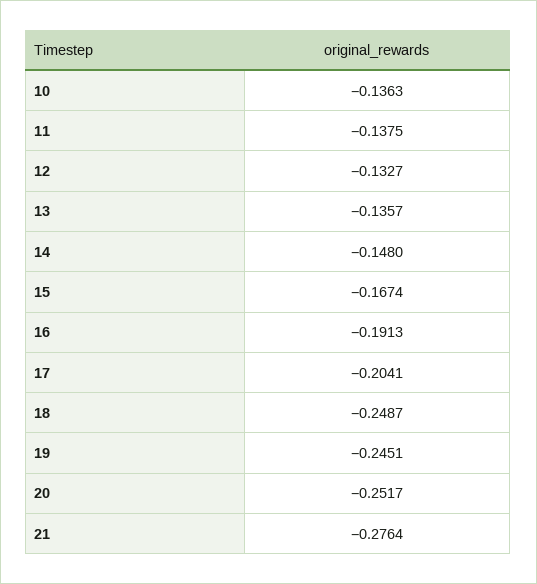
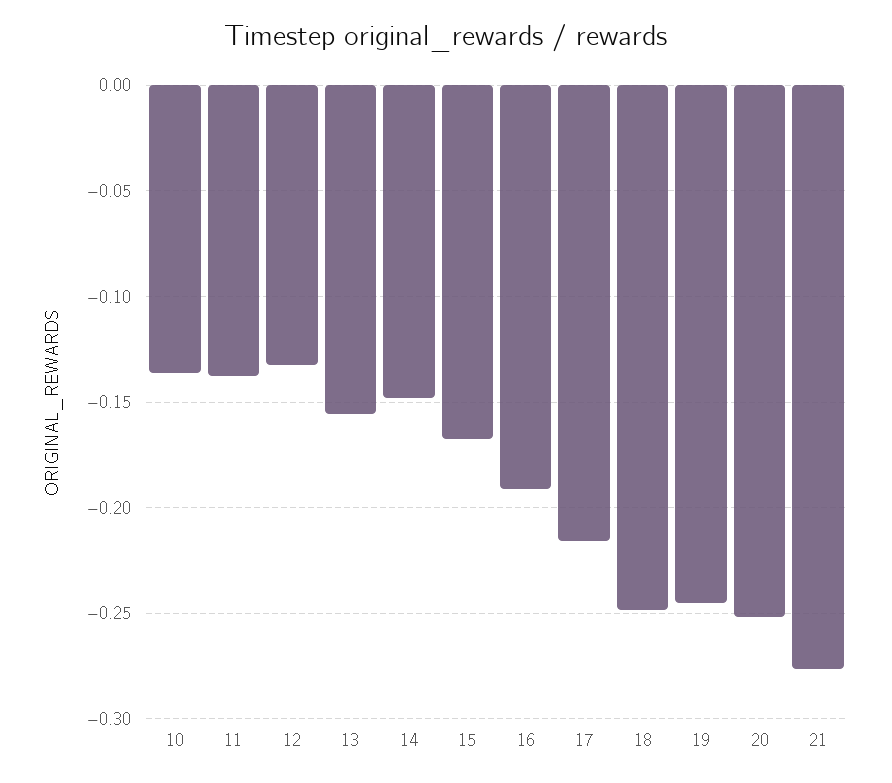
13: -0.1357 -> -0.155
17: -0.2041 -> -0.215

